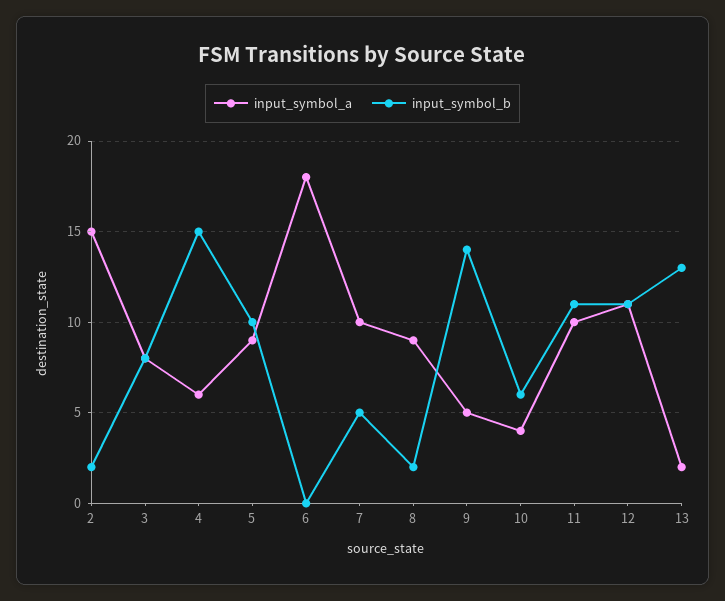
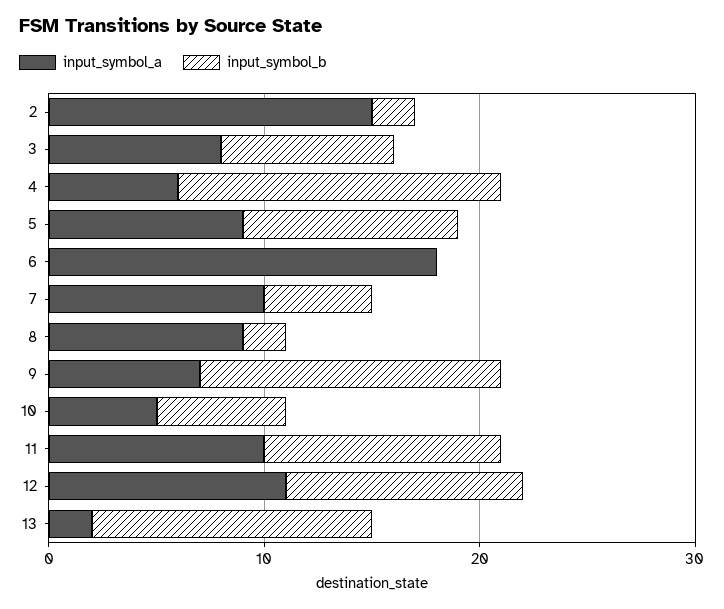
input_symbol_a, 9: 5 -> 7
input_symbol_a, 10: 4 -> 5

